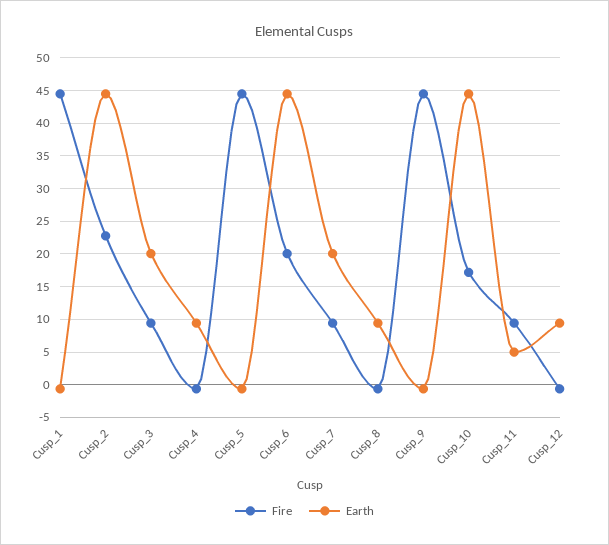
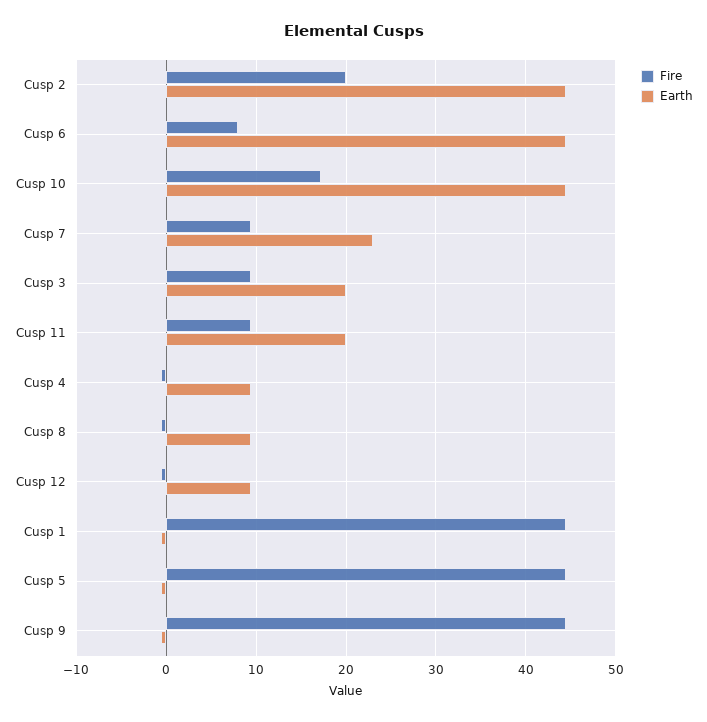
Fire, Cusp_2: 23 -> 20
Fire, Cusp_6: 20 -> 8
Earth, Cusp_7: 20 -> 23
Earth, Cusp_11: 5 -> 20

